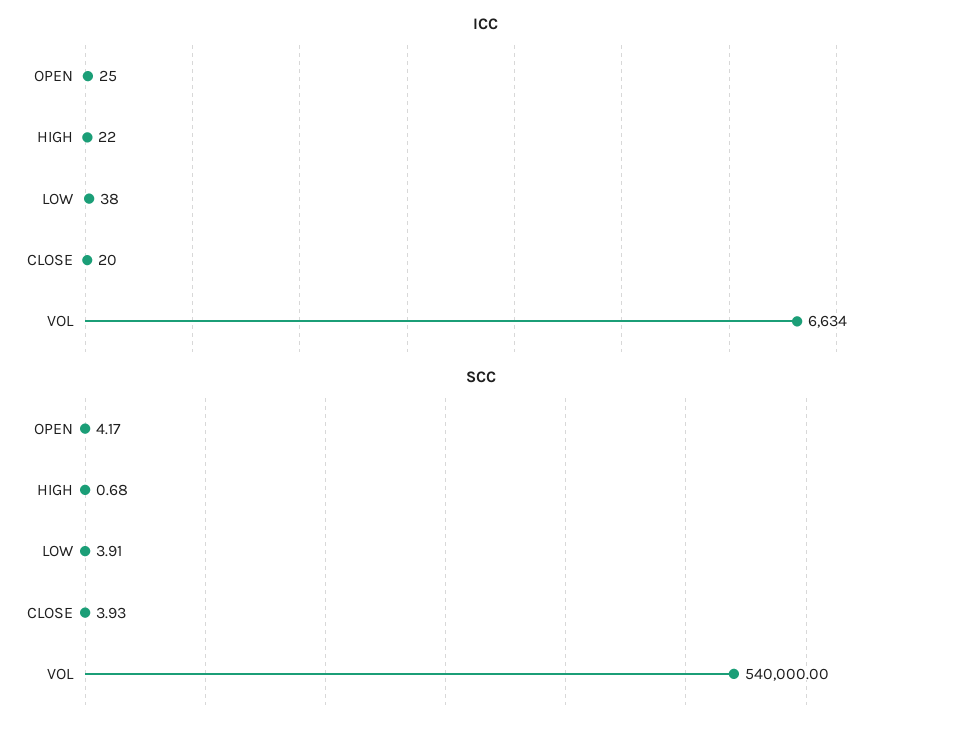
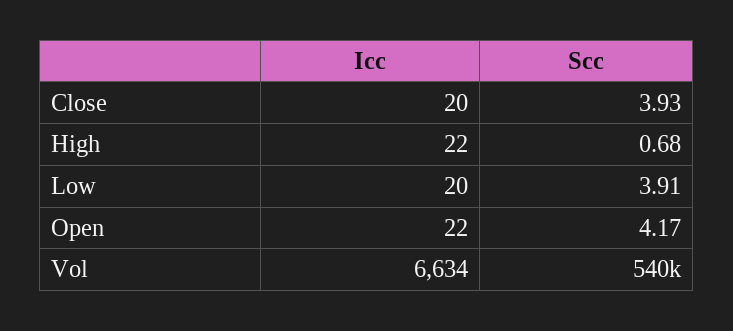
ICC, OPEN: 25 -> 22
ICC, LOW: 38 -> 20

